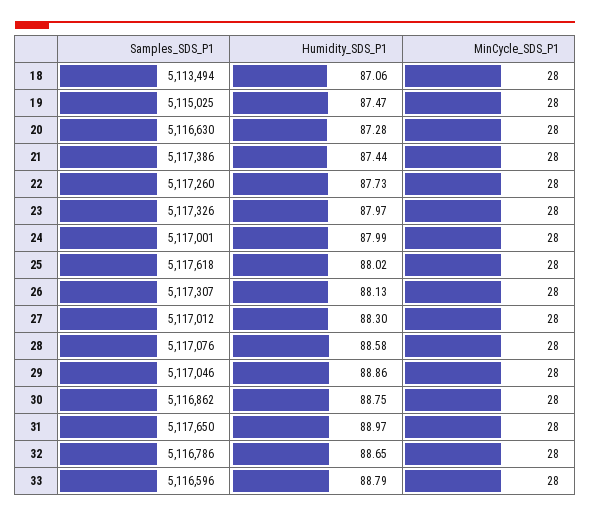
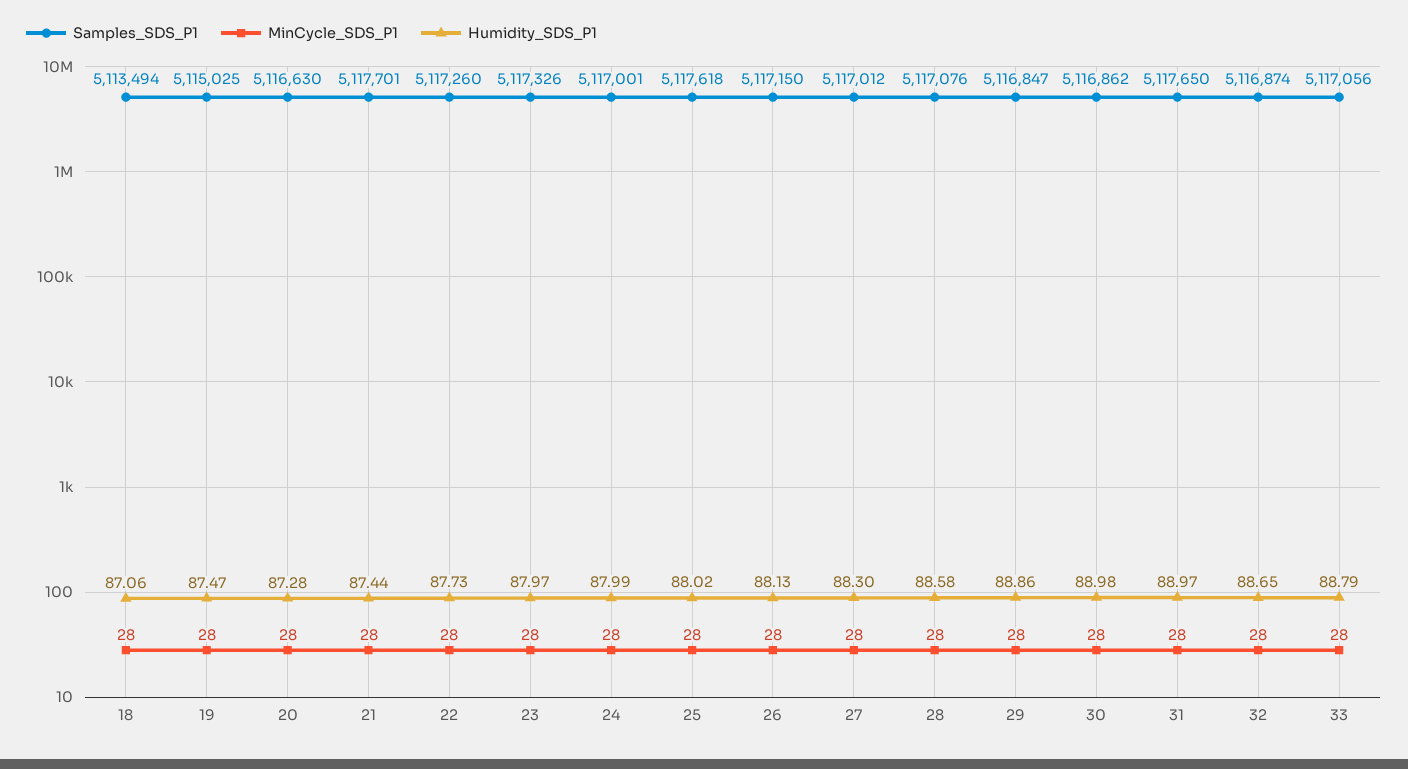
Samples_SDS_P1, 21: 5117386 -> 5117701
Samples_SDS_P1, 26: 5117307 -> 5117150
Samples_SDS_P1, 29: 5117046 -> 5116847
Humidity_SDS_P1, 30: 88.75 -> 88.98
Samples_SDS_P1, 32: 5116786 -> 5116874
Samples_SDS_P1, 33: 5116596 -> 5117056

